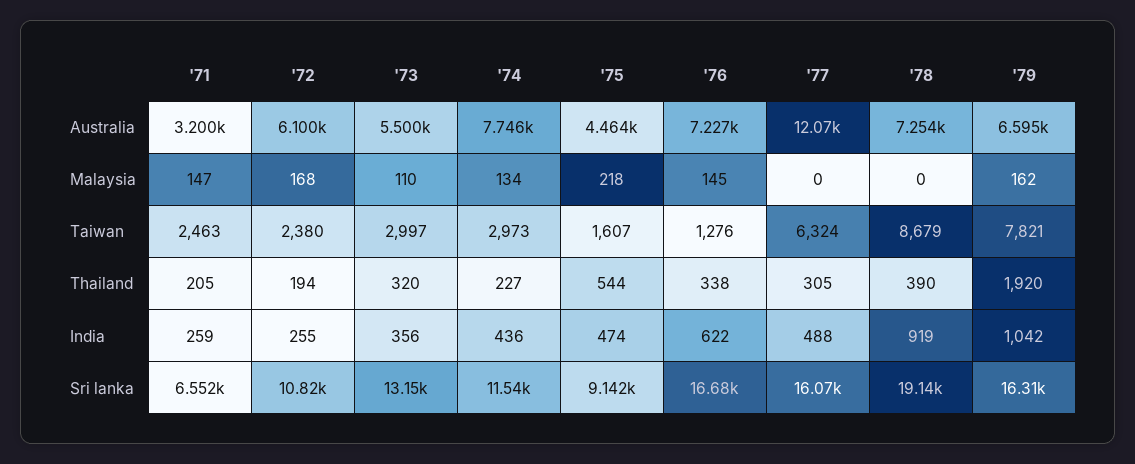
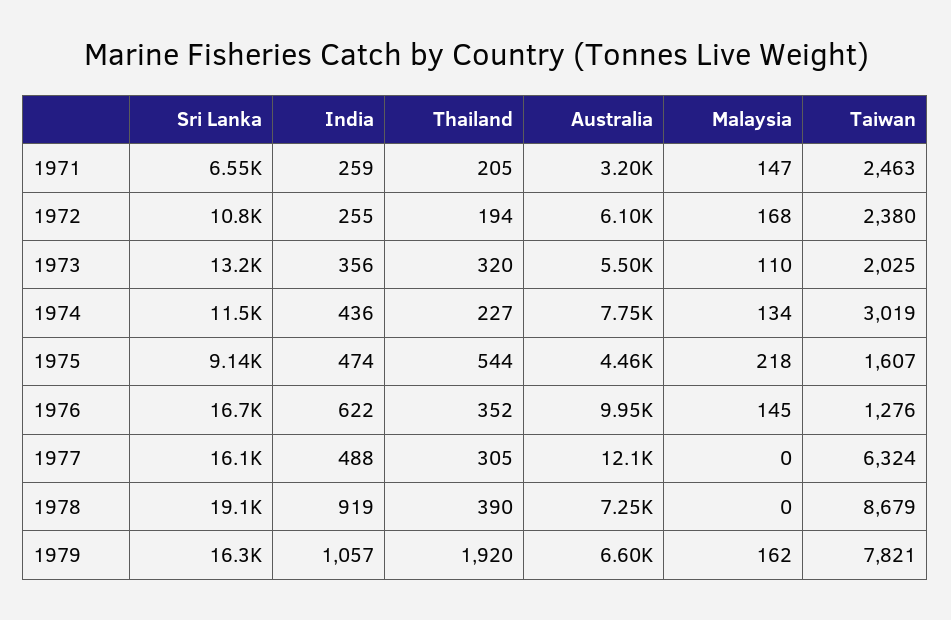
'76, Australia: 7227 -> 9950
'73, Taiwan: 2997 -> 2025
'74, Taiwan: 2973 -> 3019
'76, Thailand: 338 -> 352
'79, India: 1042 -> 1057

